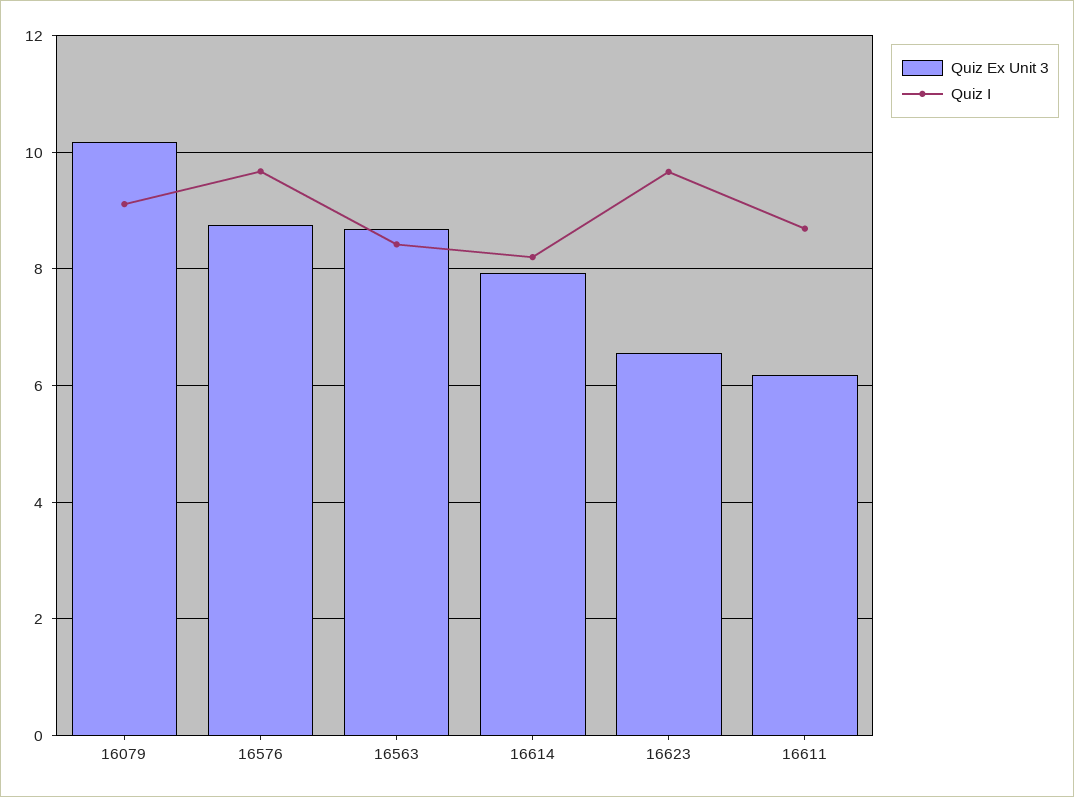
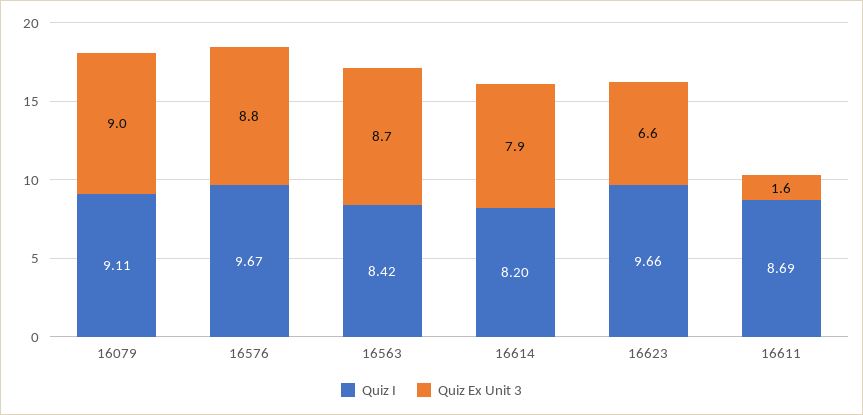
Quiz Ex Unit 3, 16079: 10.2 -> 9
Quiz Ex Unit 3, 16611: 6.2 -> 1.6

